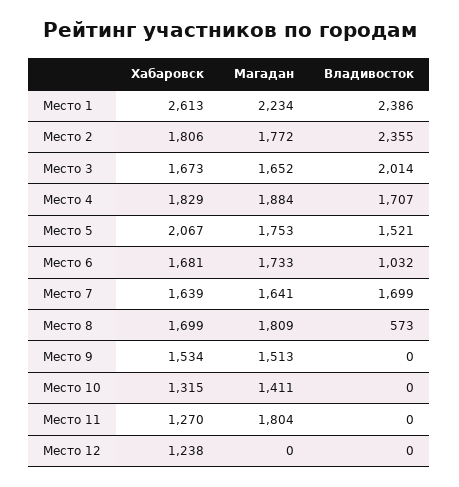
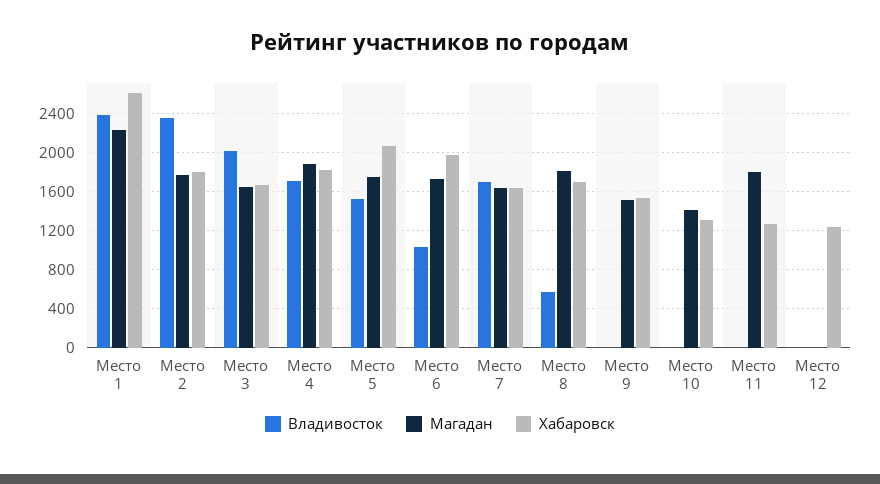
Хабаровск, Место 6: 1681 -> 2000

